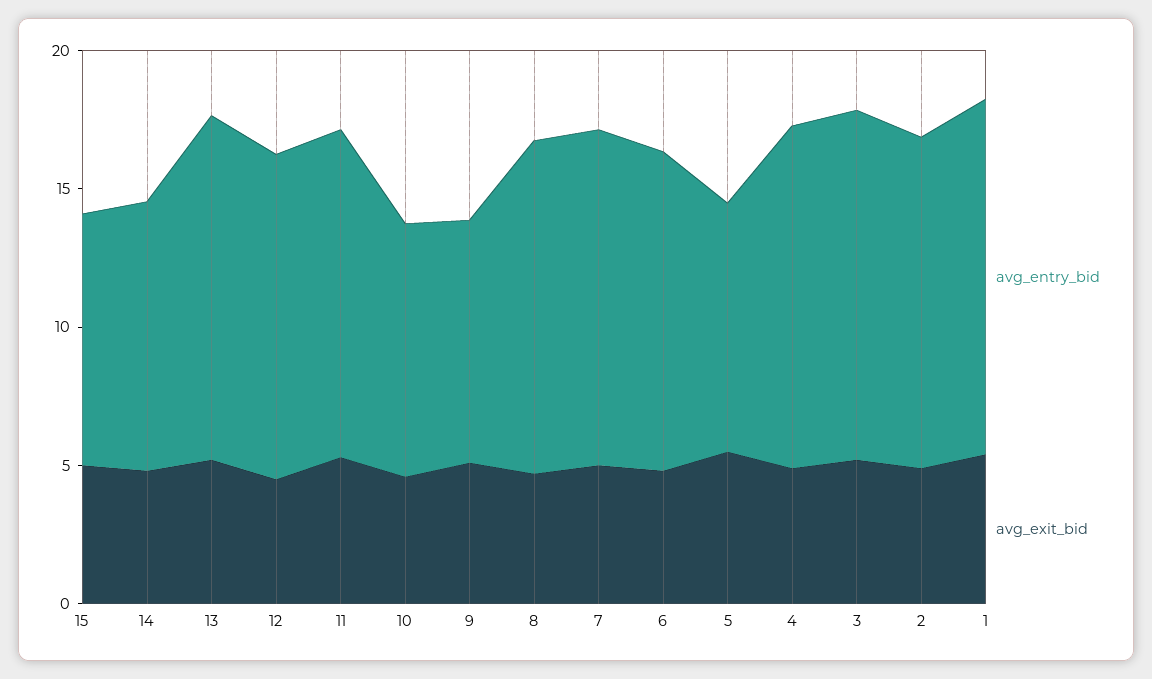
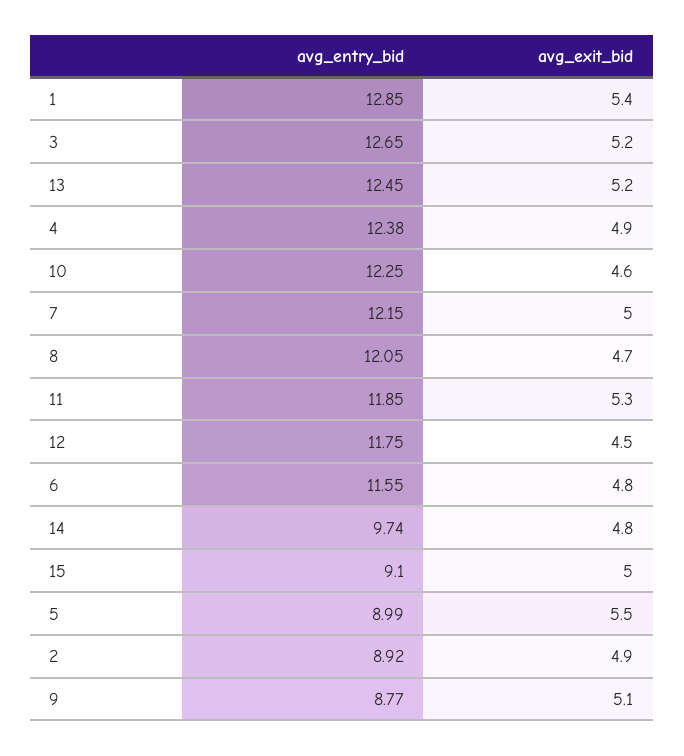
avg_entry_bid, 10: 9 -> 12.25
avg_entry_bid, 2: 12 -> 8.92

